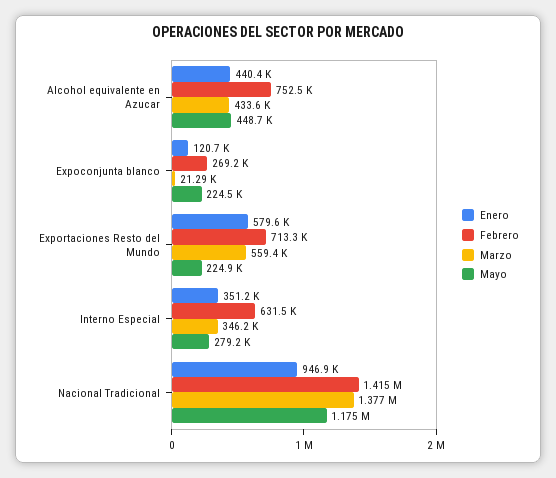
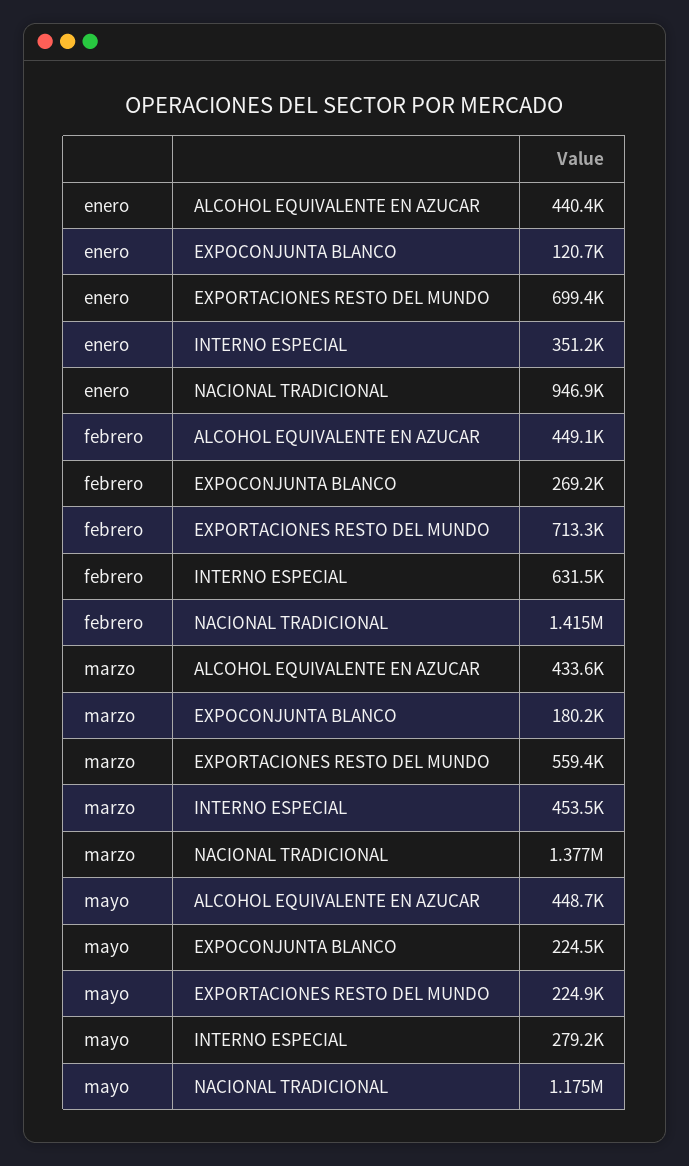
Febrero, Alcohol equivalente en Azucar: 752500 -> 449100
Marzo, Expoconjunta blanco: 21290 -> 180200
Enero, Exportaciones Resto del Mundo: 579600 -> 699400
Marzo, Interno Especial: 346200 -> 453500

